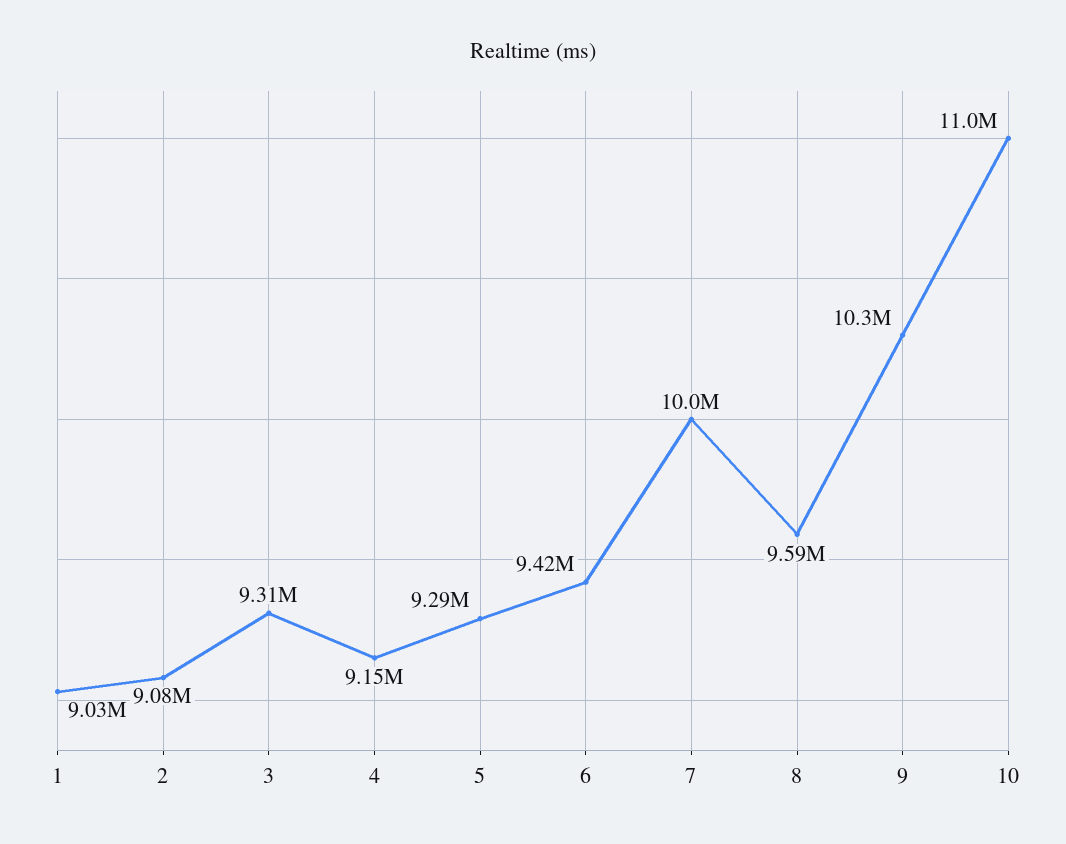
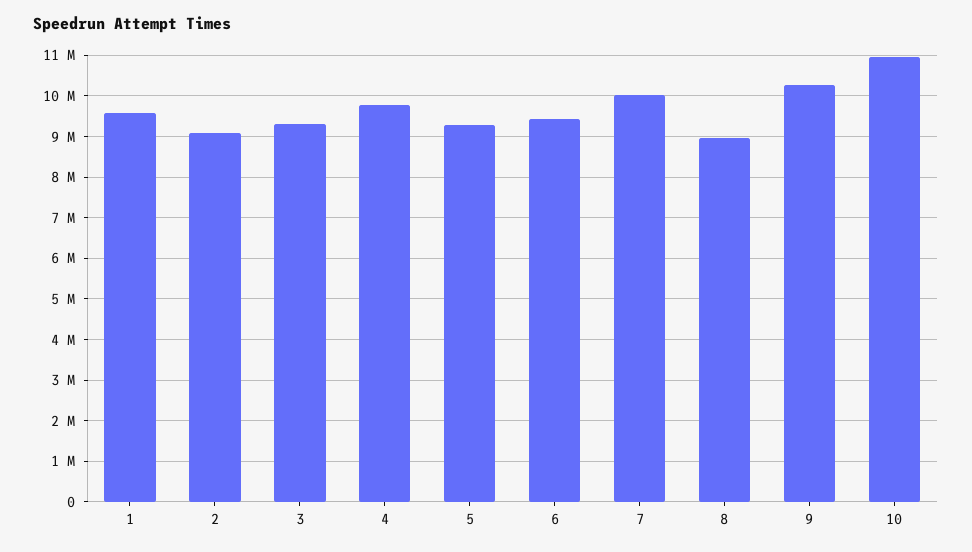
1: 9030000 -> 9600000
4: 9150000 -> 9800000
8: 9590000 -> 9000000

